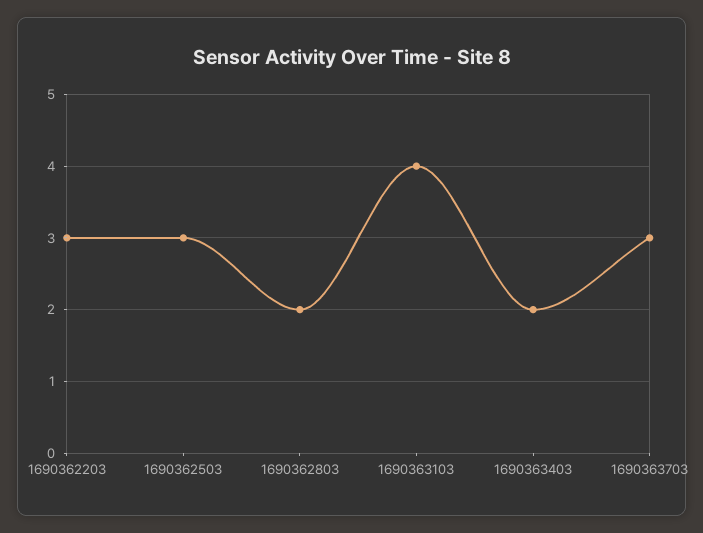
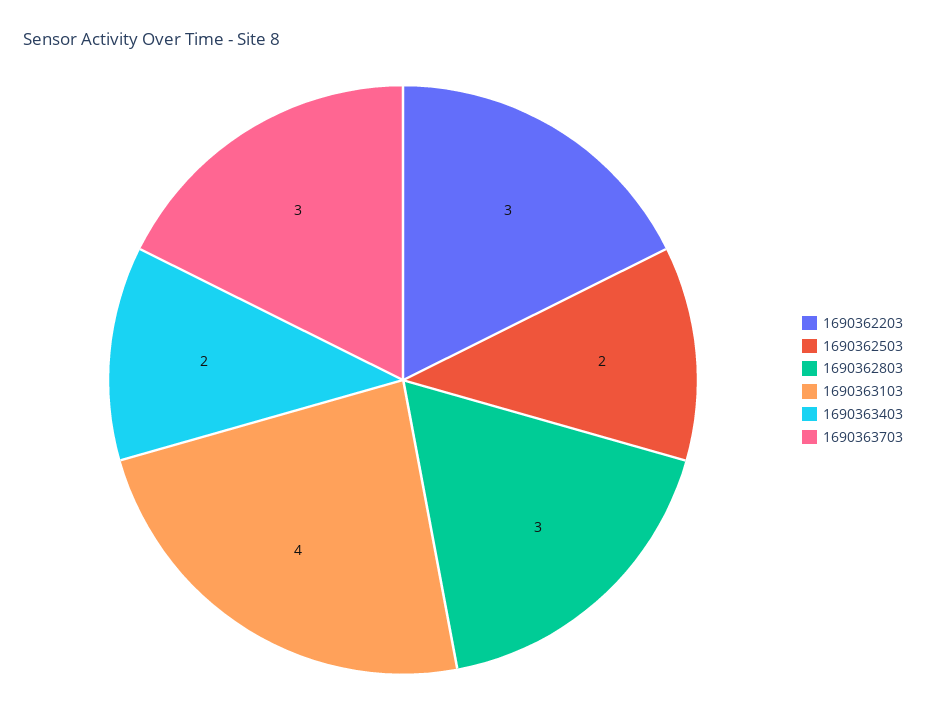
1690362503: 3 -> 2
1690362803: 2 -> 3

